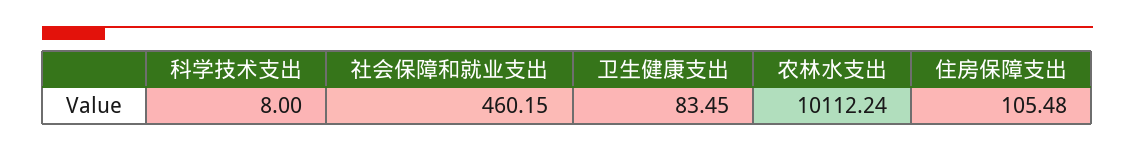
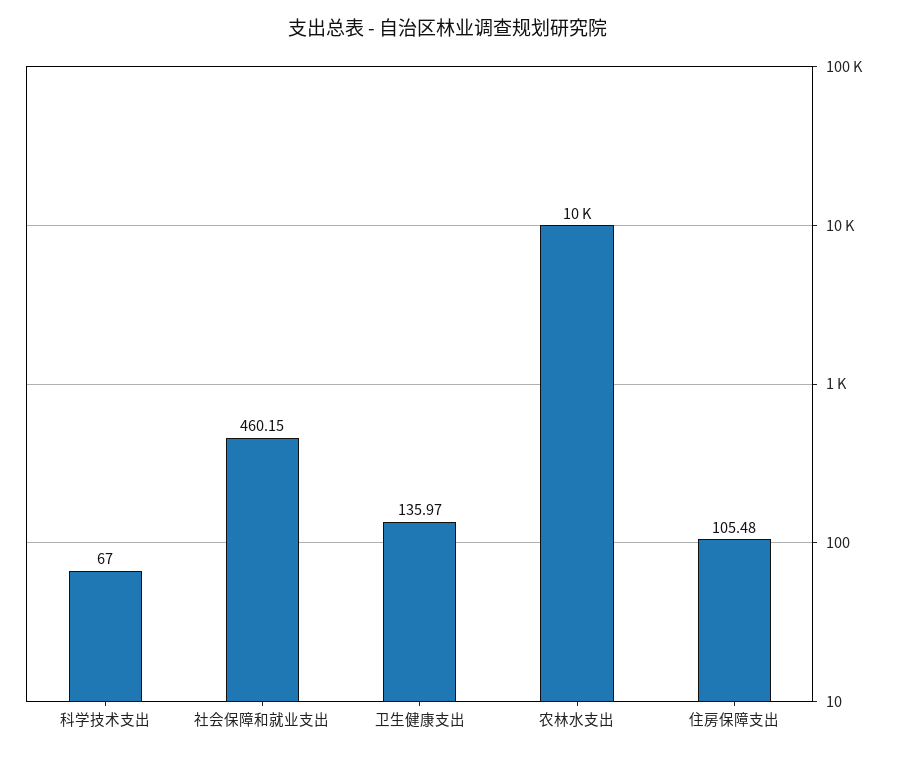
科学技术支出: 8 -> 67
卫生健康支出: 83.45 -> 135.97

